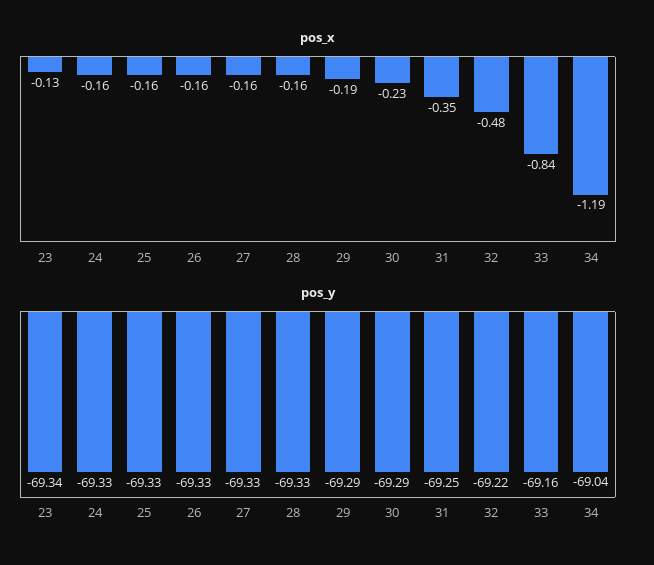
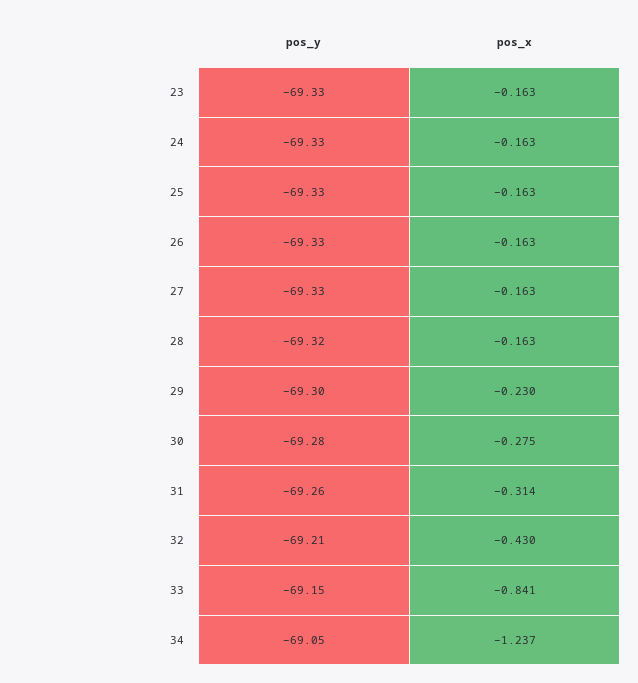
pos_x, 23: -0.13 -> -0.163
pos_x, 29: -0.19 -> -0.23
pos_x, 30: -0.23 -> -0.275
pos_x, 31: -0.35 -> -0.314
pos_x, 32: -0.48 -> -0.43
pos_x, 34: -1.19 -> -1.237
pos_y, 23: -69.34 -> -69.33
pos_y, 28: -69.33 -> -69.32
pos_y, 29: -69.29 -> -69.3
pos_y, 30: -69.29 -> -69.28
pos_y, 31: -69.25 -> -69.26
pos_y, 32: -69.22 -> -69.21
pos_y, 33: -69.16 -> -69.15
pos_y, 34: -69.04 -> -69.05

